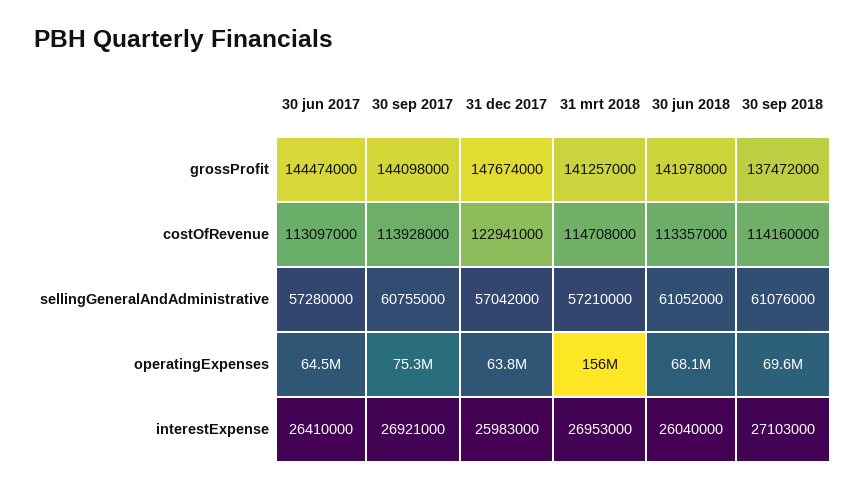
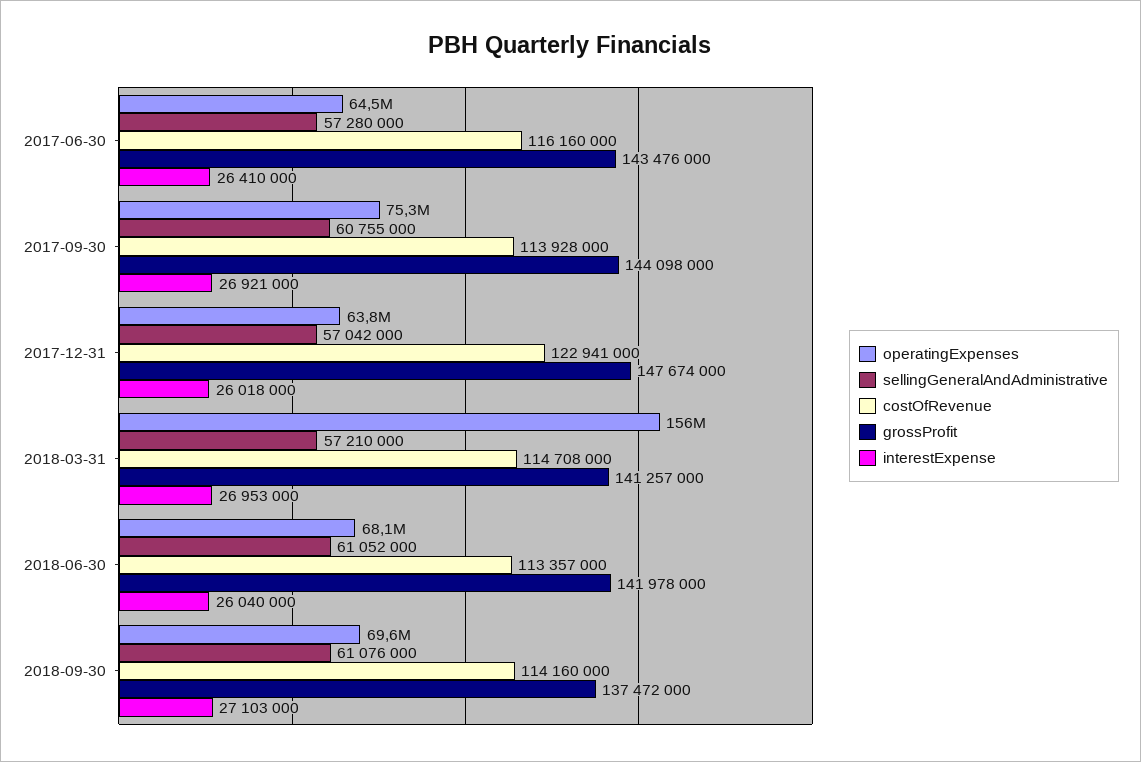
grossProfit, 30 jun 2017: 144474000 -> 143476000
costOfRevenue, 30 jun 2017: 113097000 -> 116160000
interestExpense, 31 dec 2017: 25983000 -> 26018000

